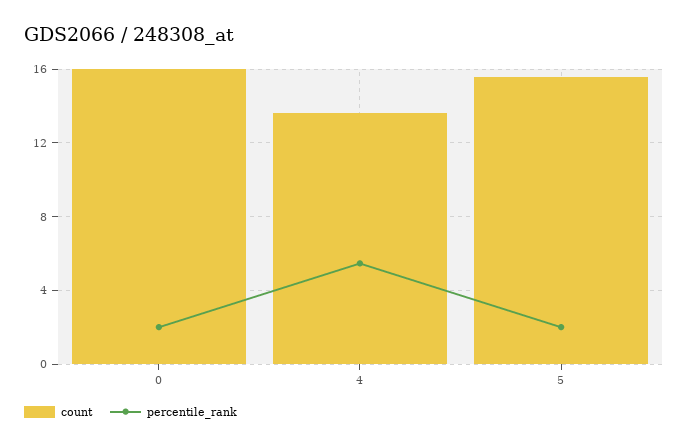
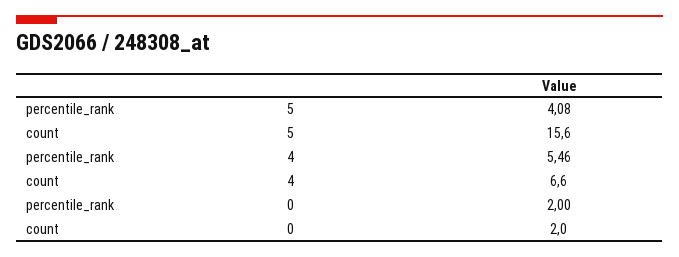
count, 0: 16 -> 2
count, 4: 13.5 -> 6.6
percentile_rank, 5: 2 -> 4.08

